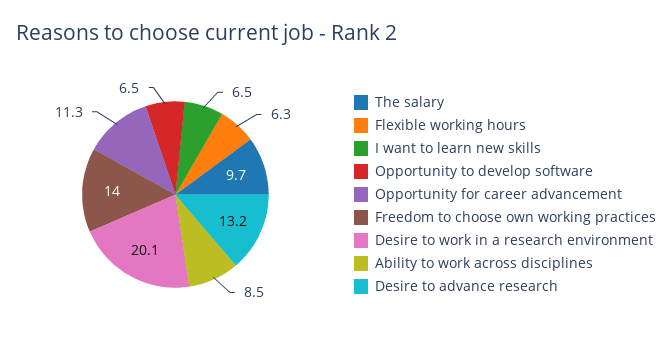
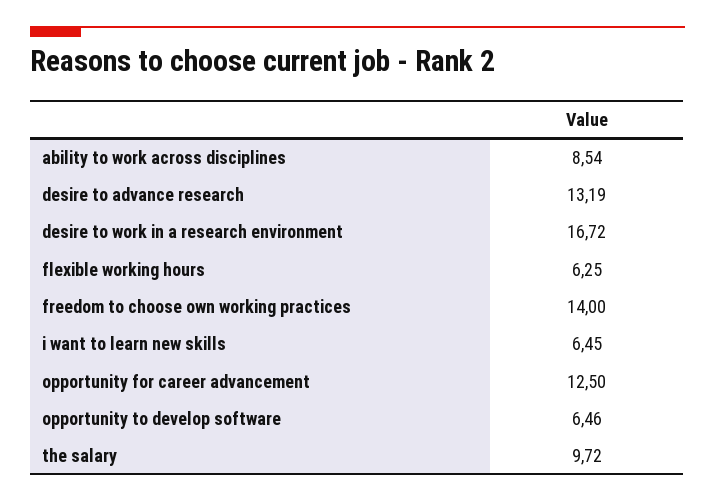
Opportunity for career advancement: 11.3 -> 12.5
Desire to work in a research environment: 20.1 -> 16.72

